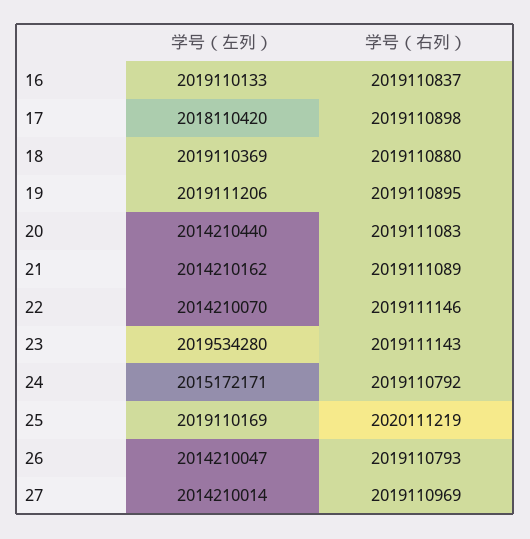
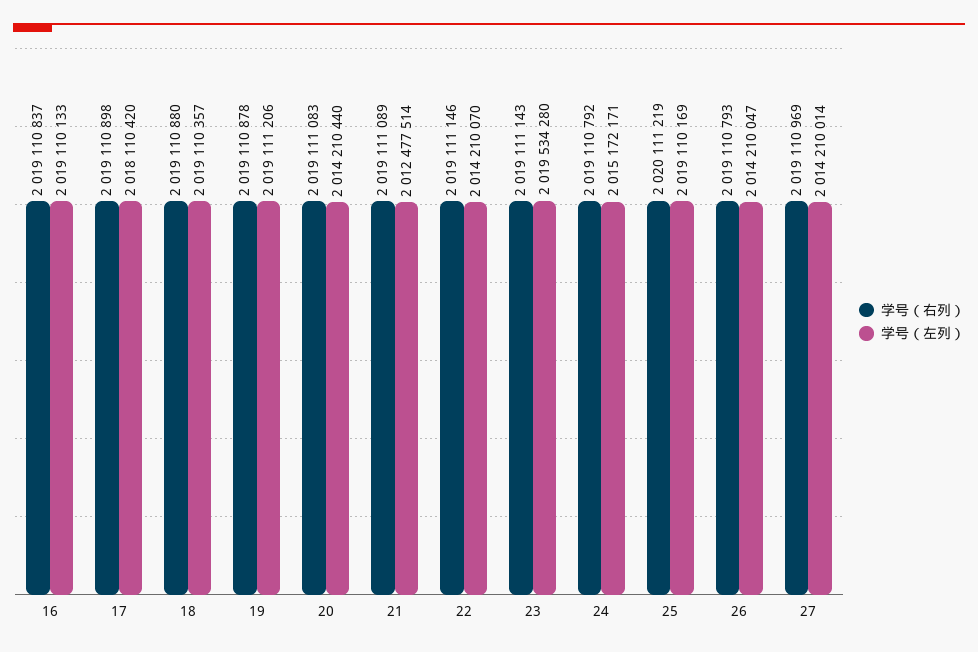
学号（左列）, 18: 2019110369 -> 2019110357
学号（右列）, 19: 2019110895 -> 2019110878
学号（左列）, 21: 2014210162 -> 2012477514

